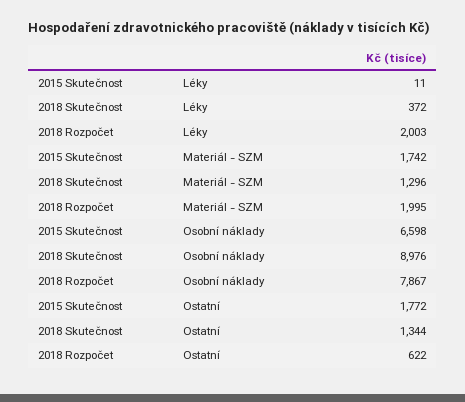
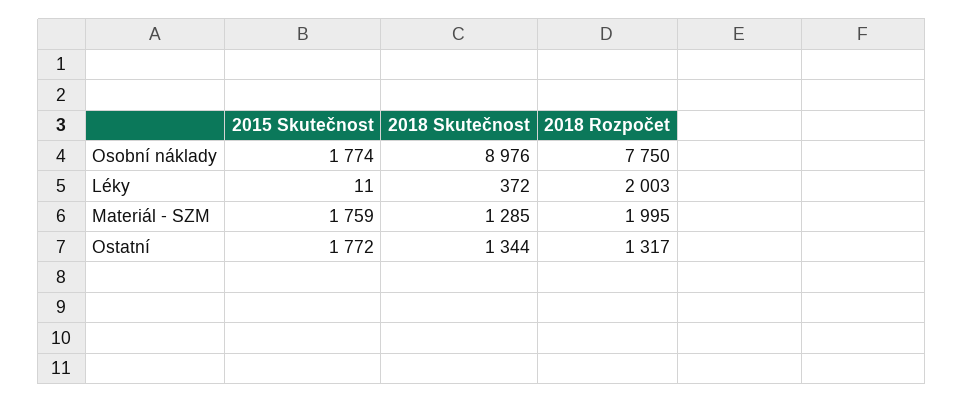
2015 Skutečnost, Materiál - SZM: 1742 -> 1759
2018 Skutečnost, Materiál - SZM: 1296 -> 1285
2015 Skutečnost, Osobní náklady: 6598 -> 1774
2018 Rozpočet, Osobní náklady: 7867 -> 7750
2018 Rozpočet, Ostatní: 622 -> 1317

